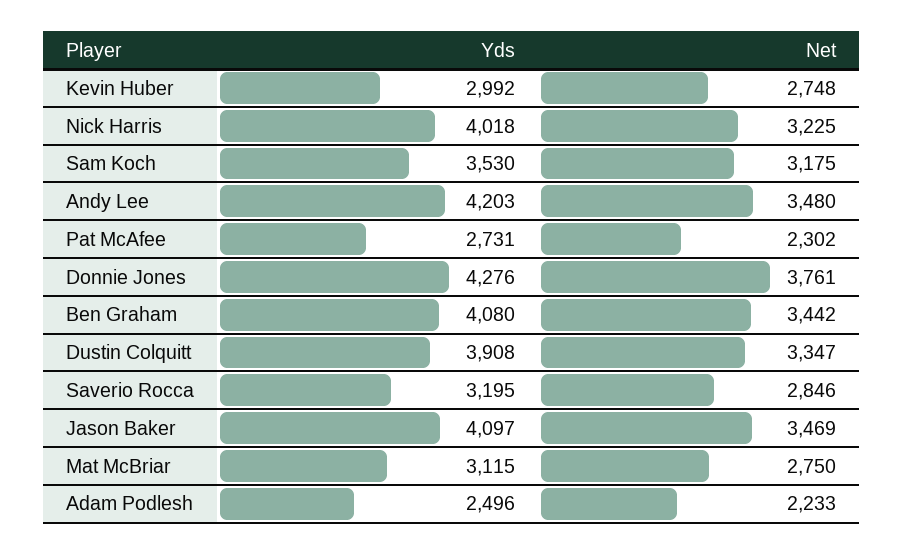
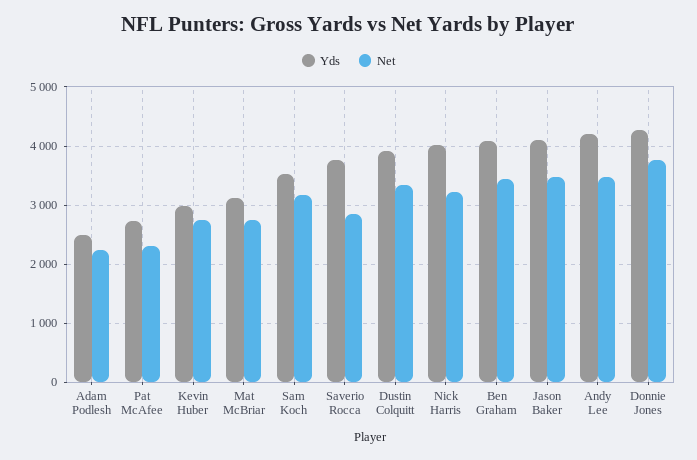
Yds, Saverio Rocca: 3195 -> 3800

